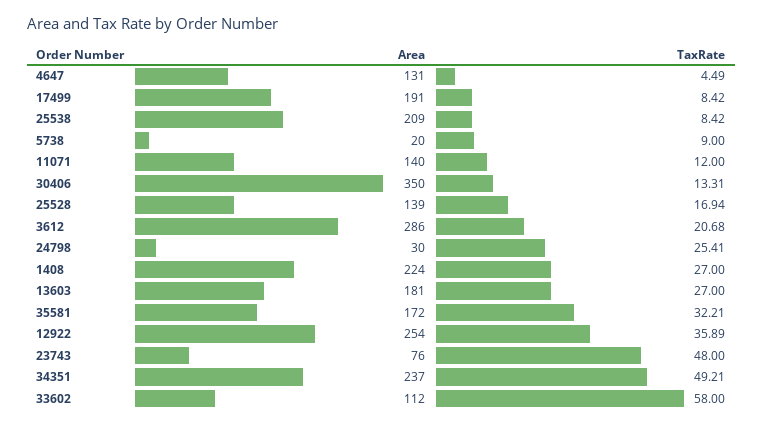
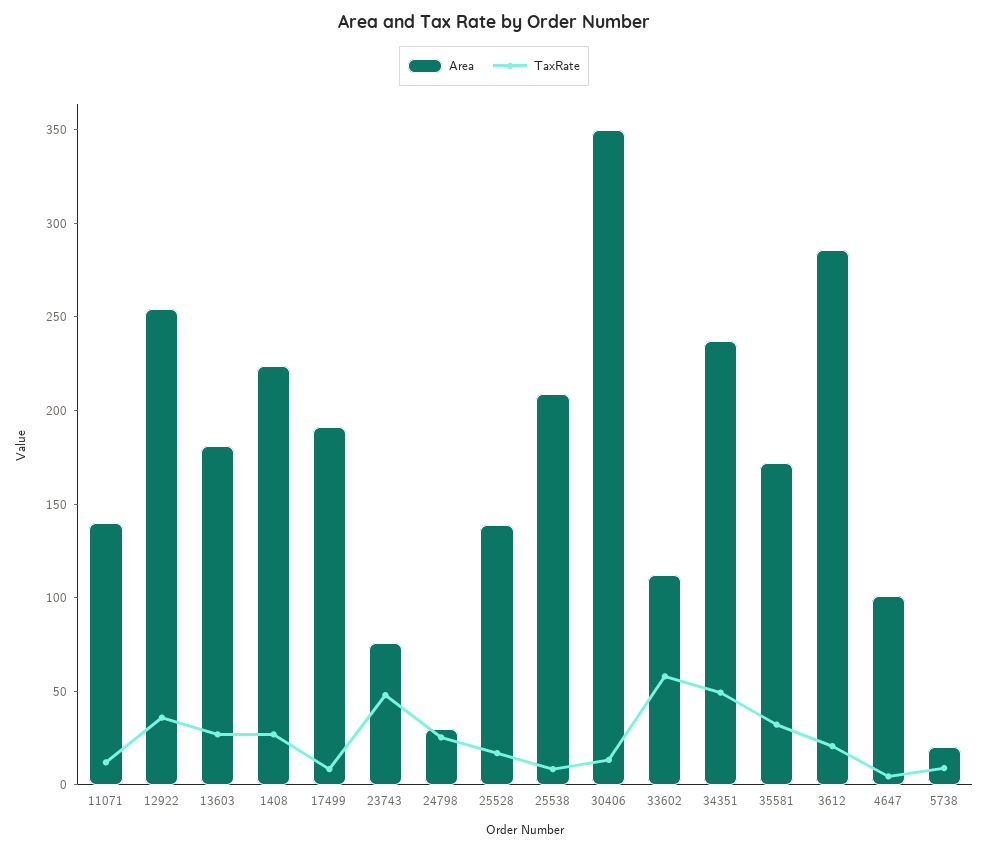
Area, 4647: 131 -> 100

